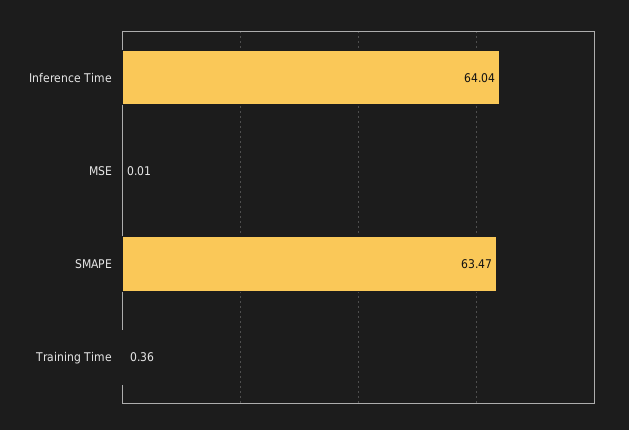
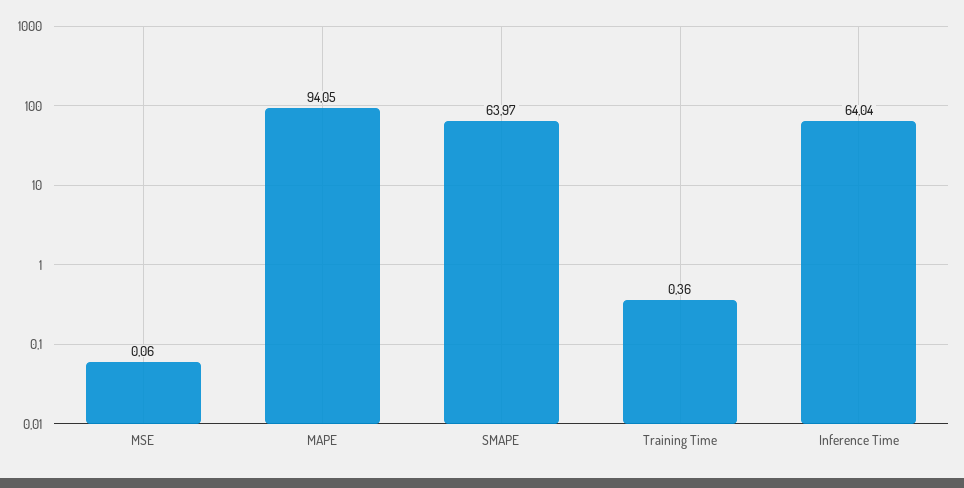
MSE: 0.01 -> 0.06
SMAPE: 63.47 -> 63.97
MAPE: none -> 94.05

